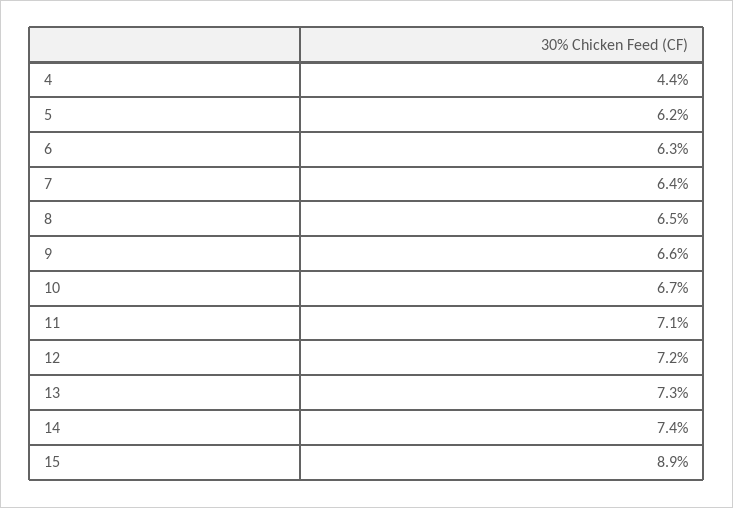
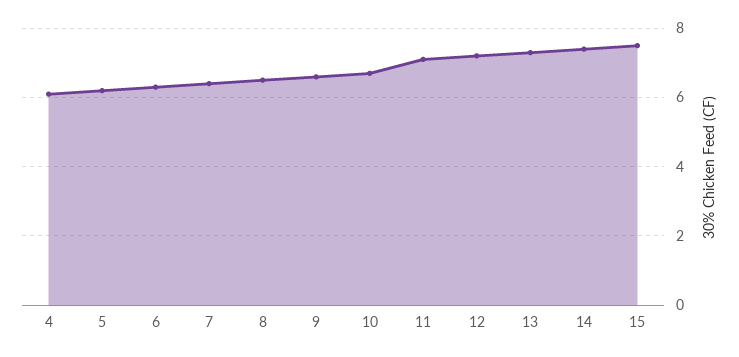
4: 4.4 -> 6
15: 8.9 -> 7.5

